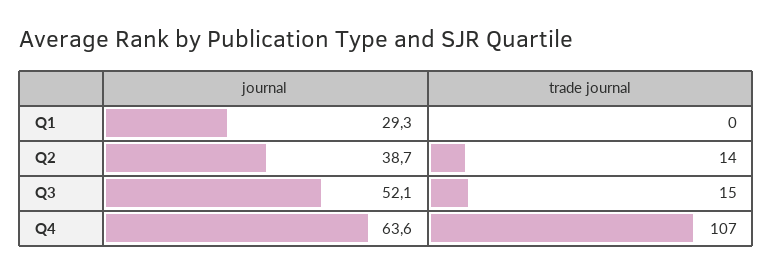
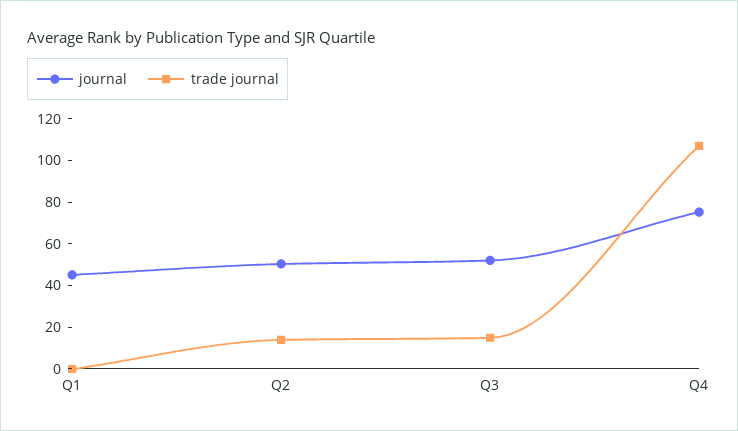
journal, Q1: 29.3 -> 45
journal, Q2: 38.7 -> 50
journal, Q4: 63.6 -> 75

